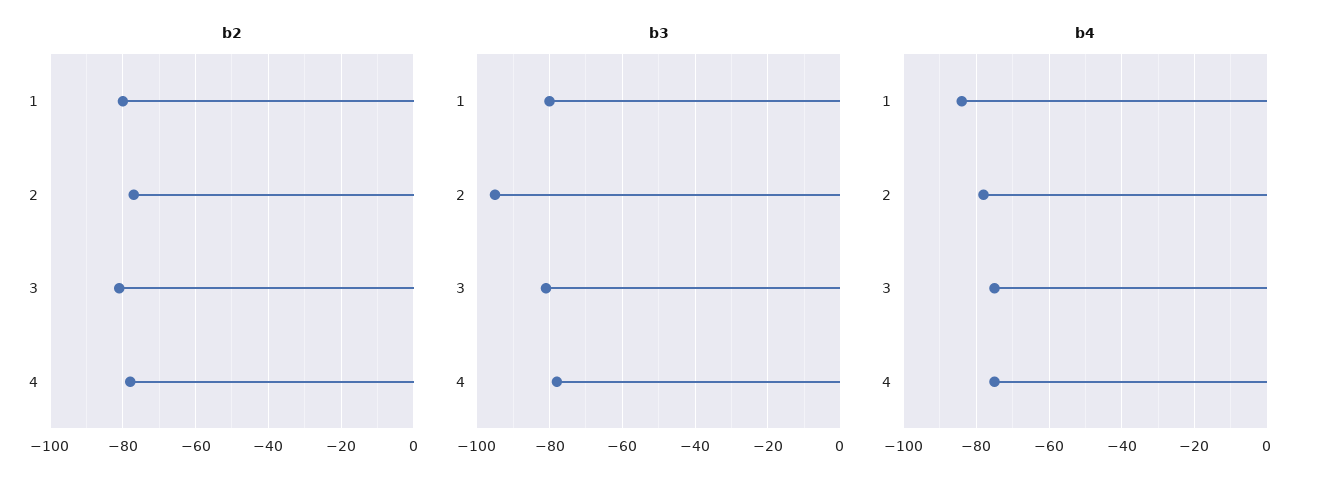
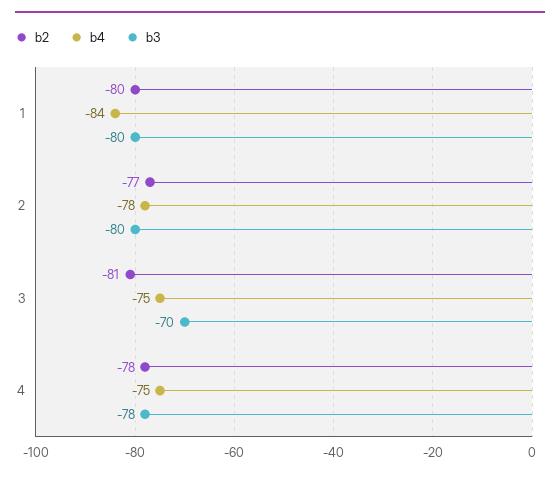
b3, 2: -95 -> -80
b3, 3: -80 -> -70

